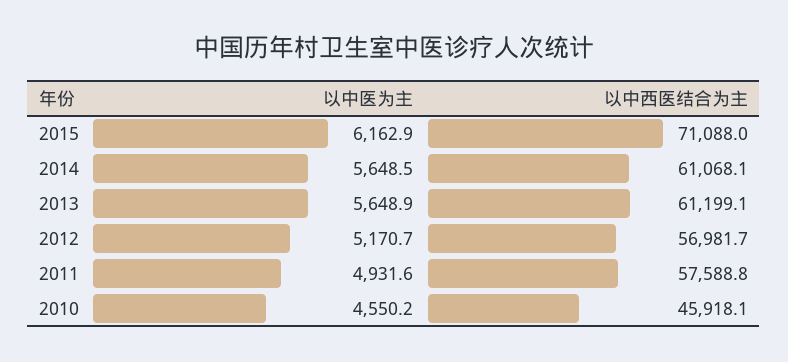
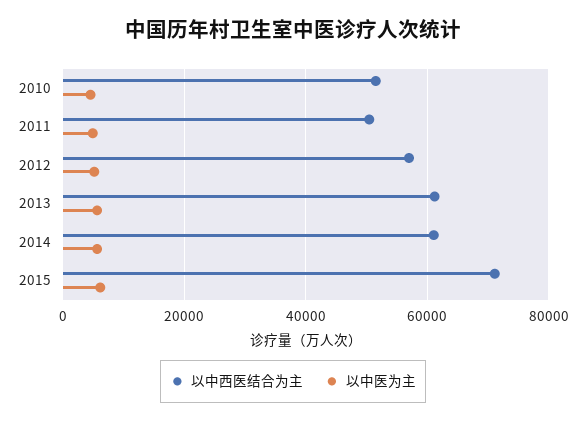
以中西医结合为主, 2011: 57588.8 -> 50000
以中西医结合为主, 2010: 45918.1 -> 52000

